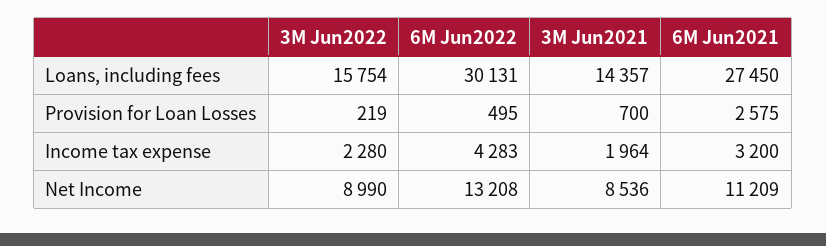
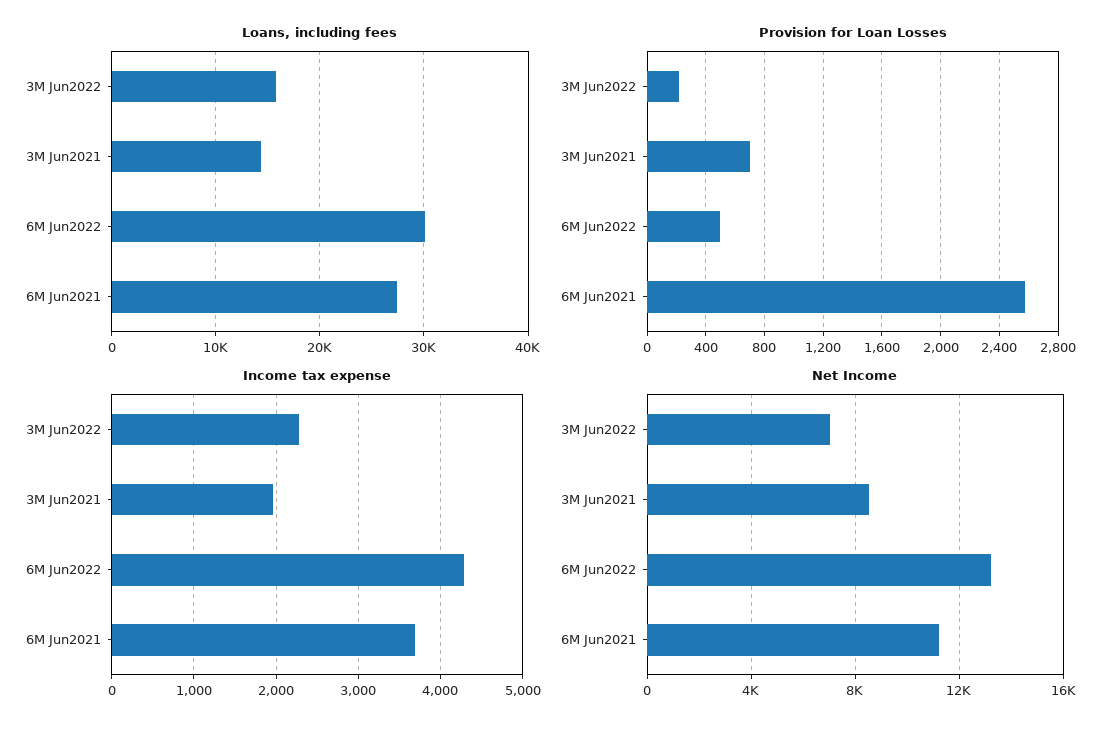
Income tax expense, 6M Jun2021: 3200 -> 3700
Net Income, 3M Jun2022: 8990 -> 7000

